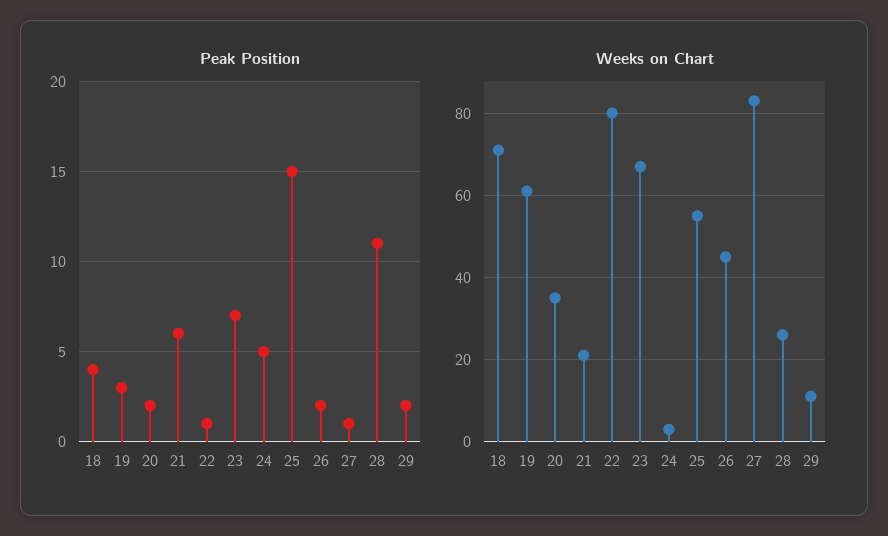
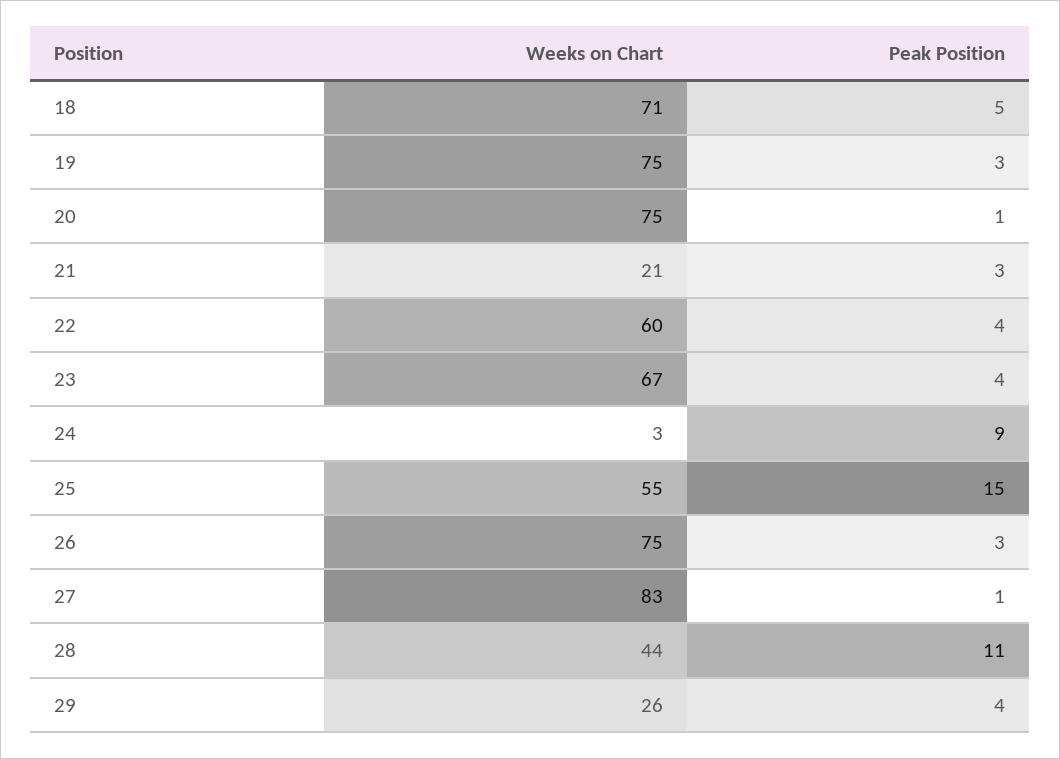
Peak Position, 18: 4 -> 5
Peak Position, 20: 2 -> 1
Peak Position, 21: 6 -> 3
Peak Position, 22: 1 -> 4
Peak Position, 23: 7 -> 4
Peak Position, 24: 5 -> 9
Peak Position, 26: 2 -> 3
Peak Position, 29: 2 -> 4
Weeks on Chart, 19: 60 -> 75
Weeks on Chart, 20: 35 -> 75
Weeks on Chart, 22: 80 -> 60
Weeks on Chart, 26: 45 -> 75
Weeks on Chart, 28: 25 -> 44
Weeks on Chart, 29: 10 -> 26

